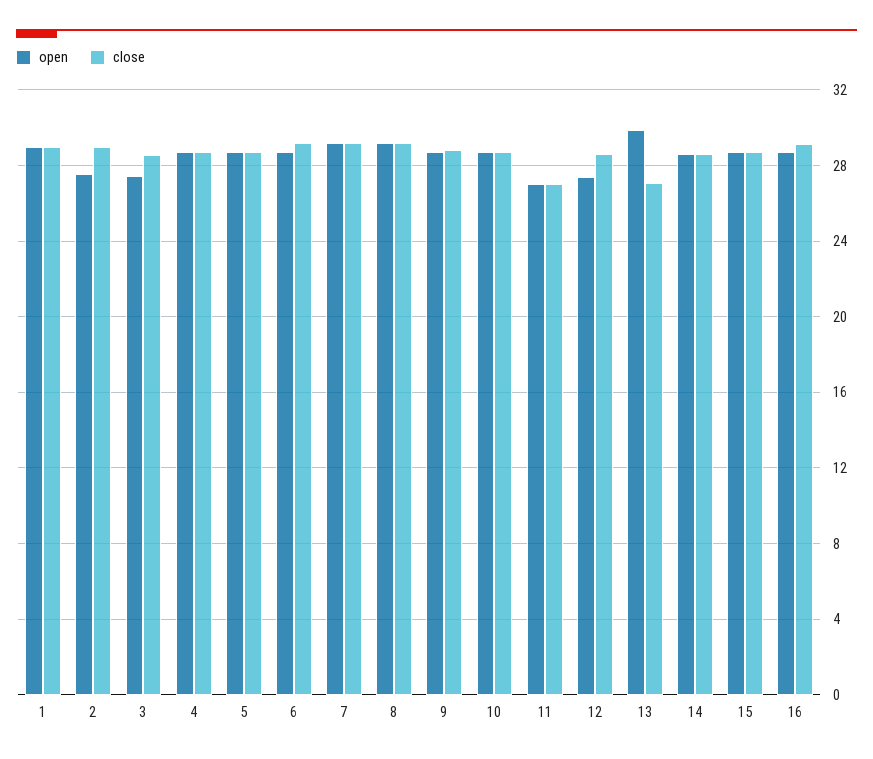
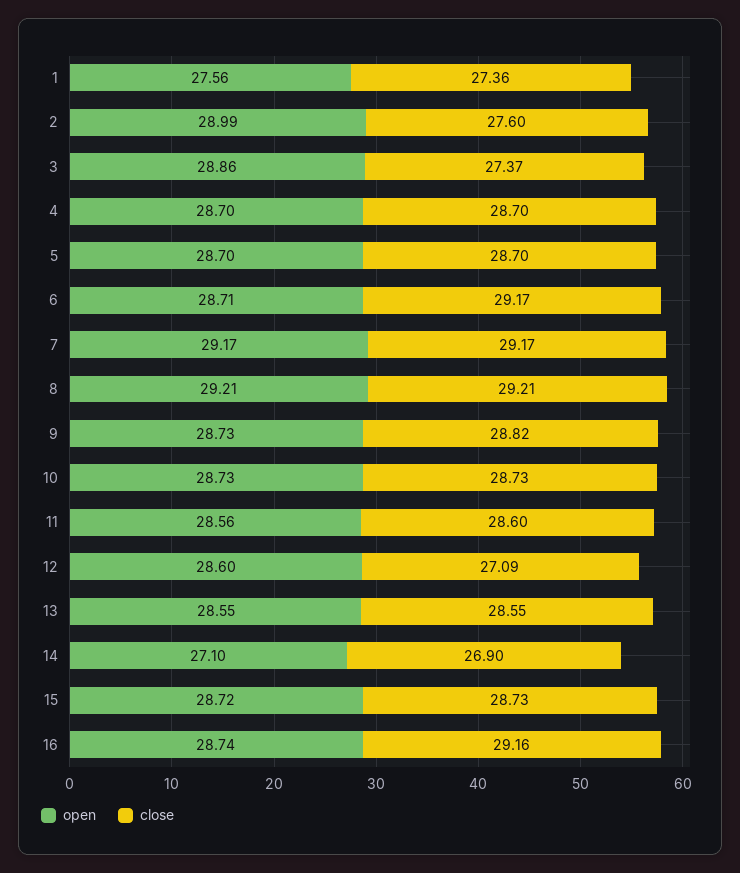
open, 1: 29 -> 27.56
close, 1: 29 -> 27.36
open, 2: 27.5 -> 28.99
close, 2: 29 -> 27.6
open, 3: 27.5 -> 28.86
close, 3: 28.5 -> 27.37
open, 11: 27 -> 28.56
close, 11: 27 -> 28.6
open, 12: 27.5 -> 28.6
close, 12: 28.5 -> 27.09
open, 13: 30 -> 28.55
close, 13: 27 -> 28.55
open, 14: 28.5 -> 27.1
close, 14: 28.5 -> 26.9

